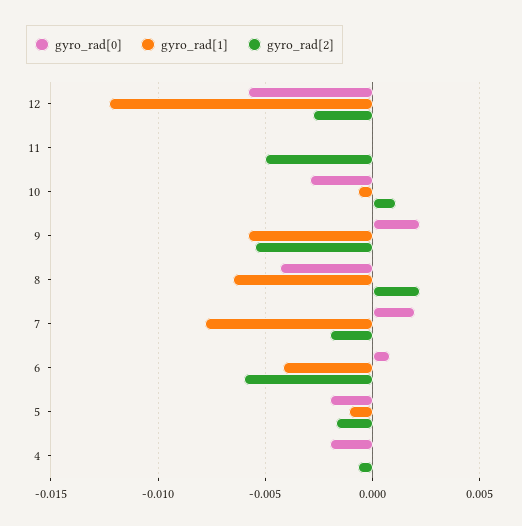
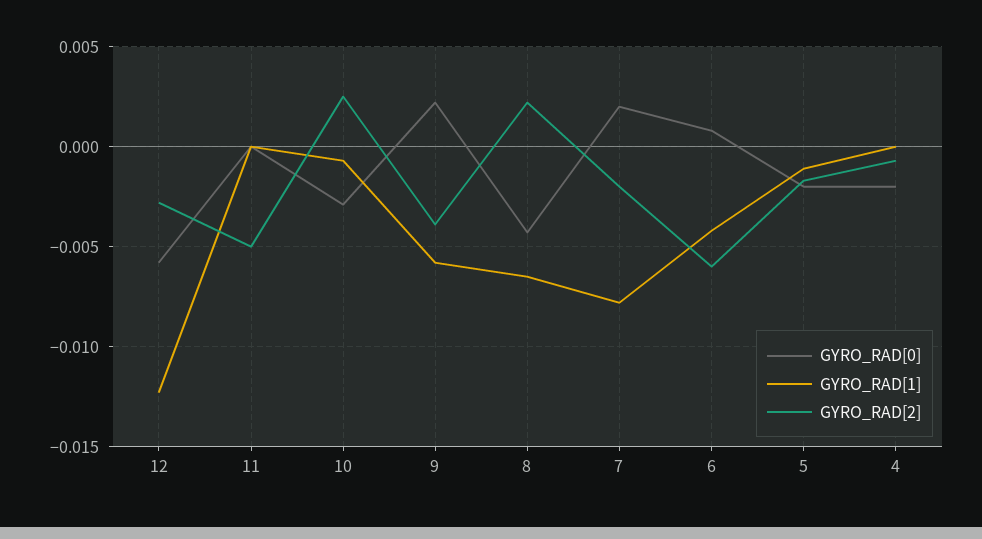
gyro_rad[2], 10: 0.001 -> 0.0025
gyro_rad[2], 9: -0.0055 -> -0.004

